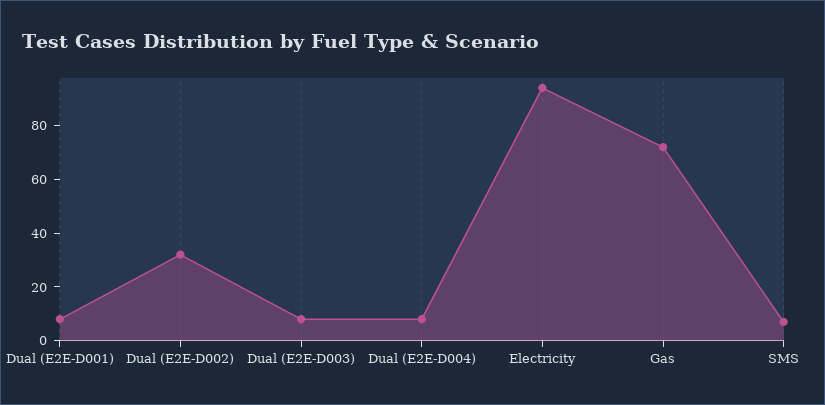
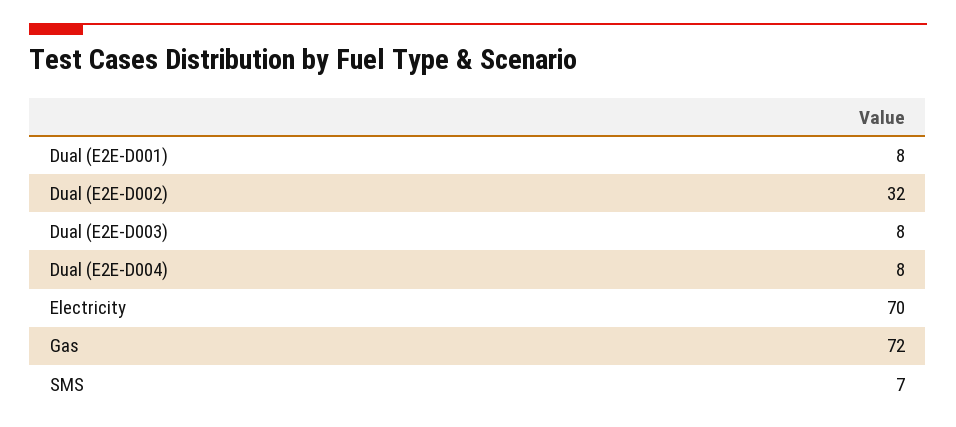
Electricity: 95 -> 70

